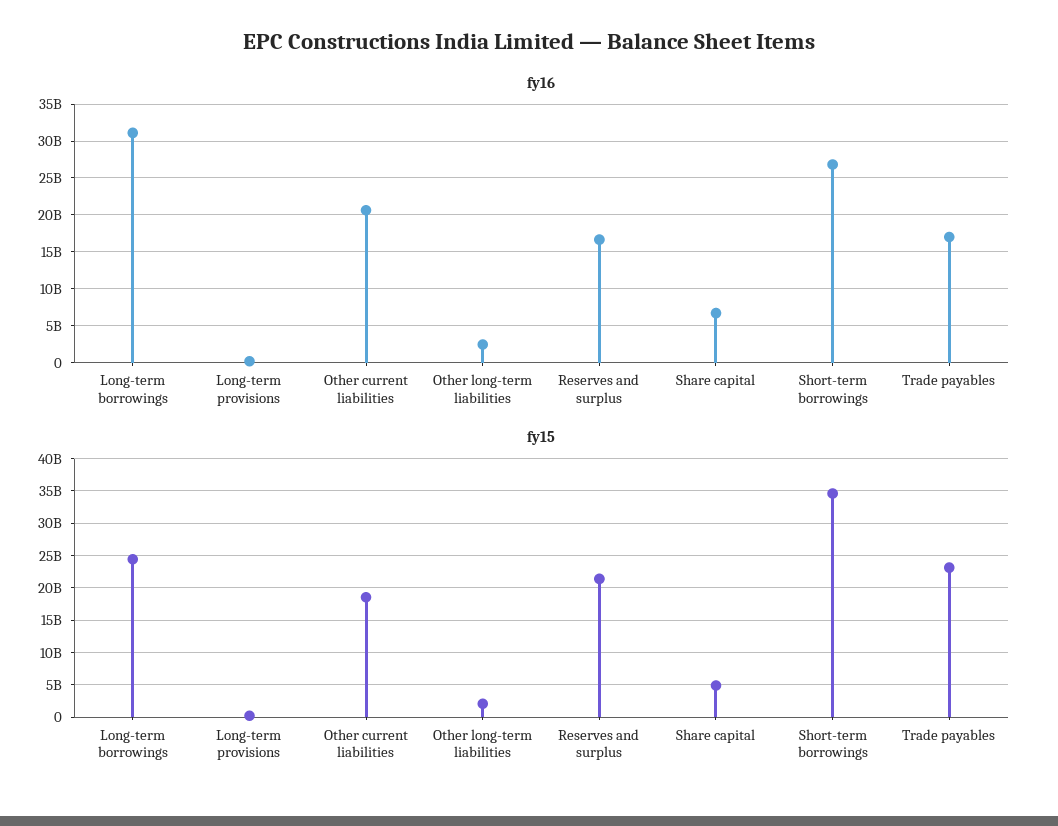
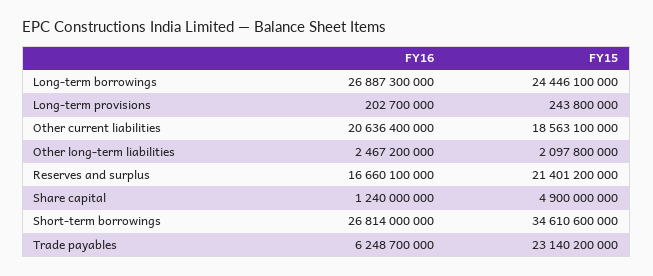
fy16, Long-term borrowings: 31000000000 -> 26887300000
fy16, Share capital: 7000000000 -> 1240000000
fy16, Trade payables: 17000000000 -> 6248700000

